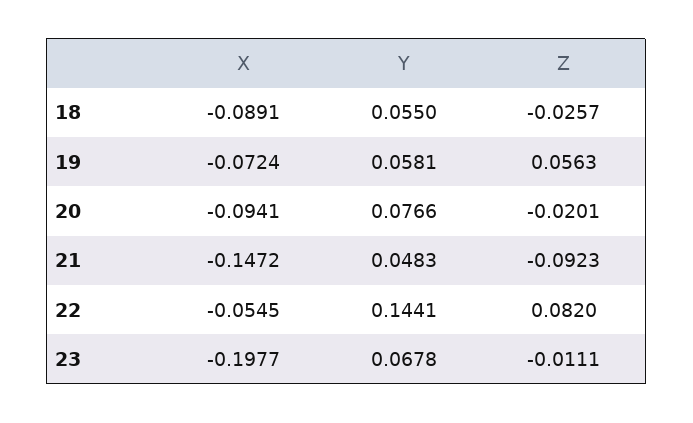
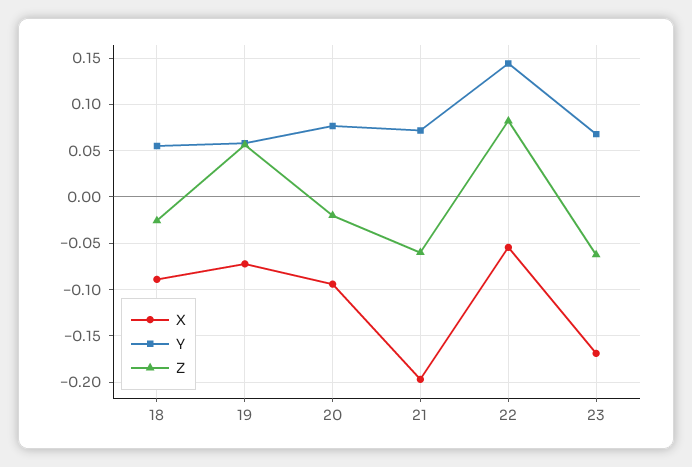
X, 21: -0.1472 -> -0.2
Y, 21: 0.0483 -> 0.07
Z, 21: -0.0923 -> -0.06
X, 23: -0.1977 -> -0.17
Z, 23: -0.0111 -> -0.06

